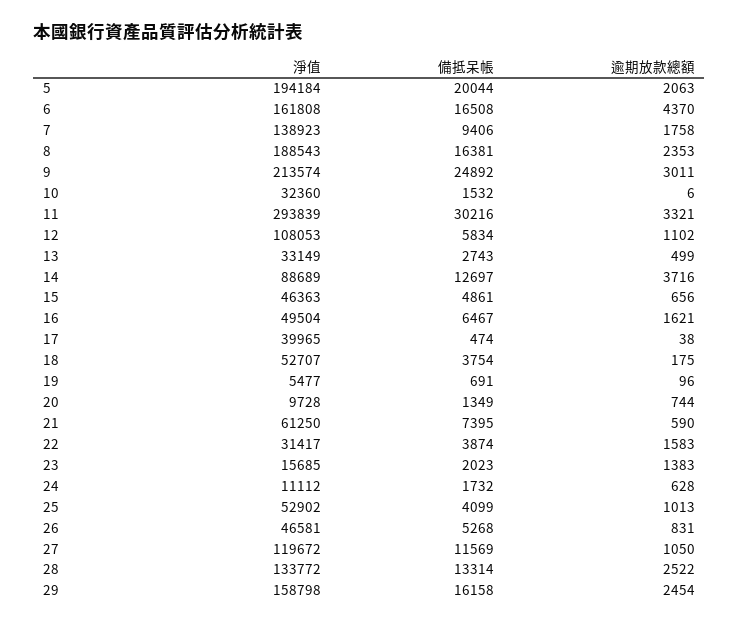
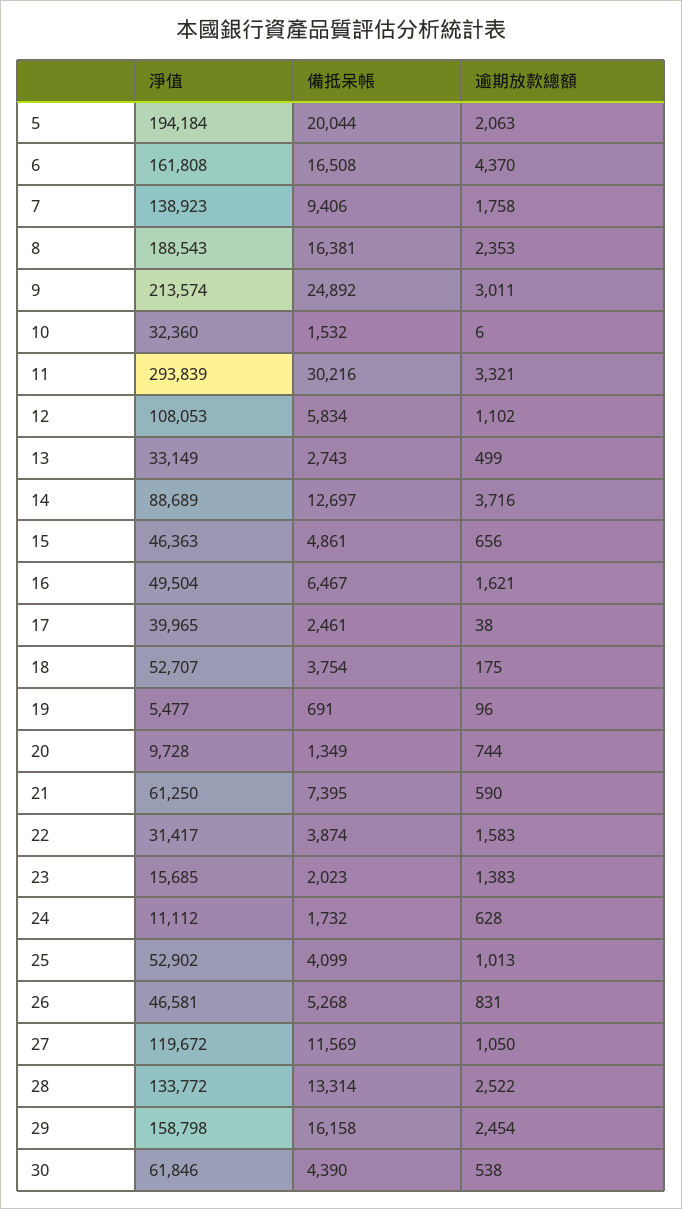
備抵呆帳, 17: 474 -> 2461
淨值, 30: none -> 61846
備抵呆帳, 30: none -> 4390
逾期放款總額, 30: none -> 538

